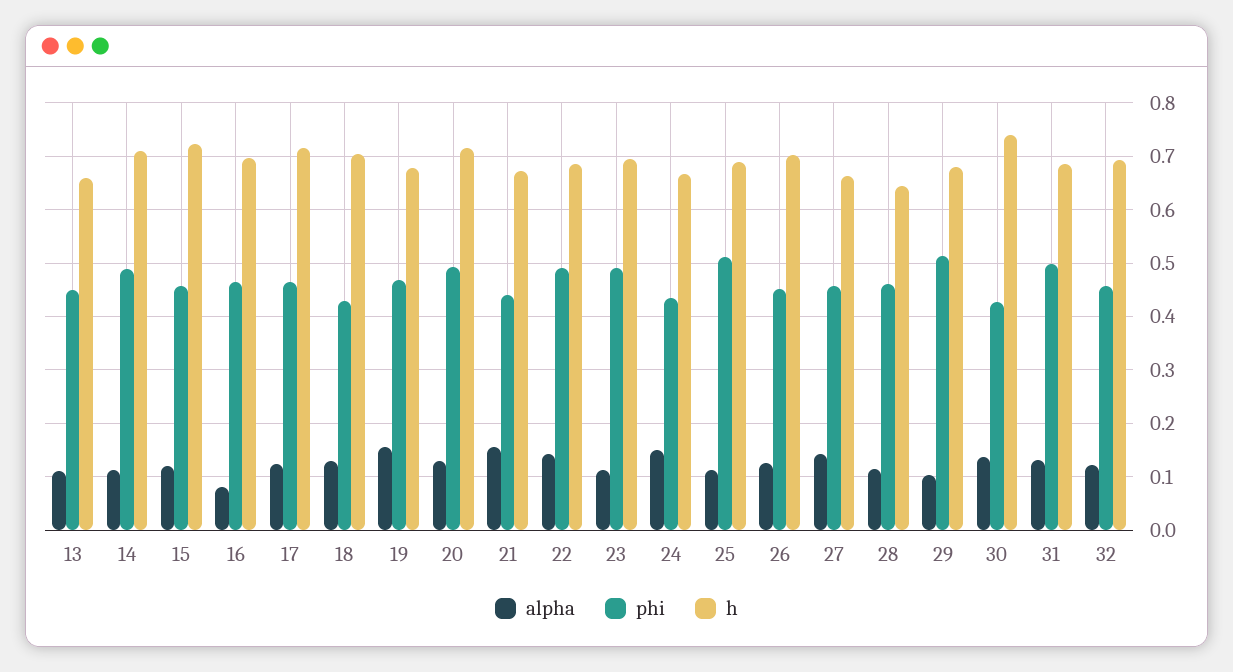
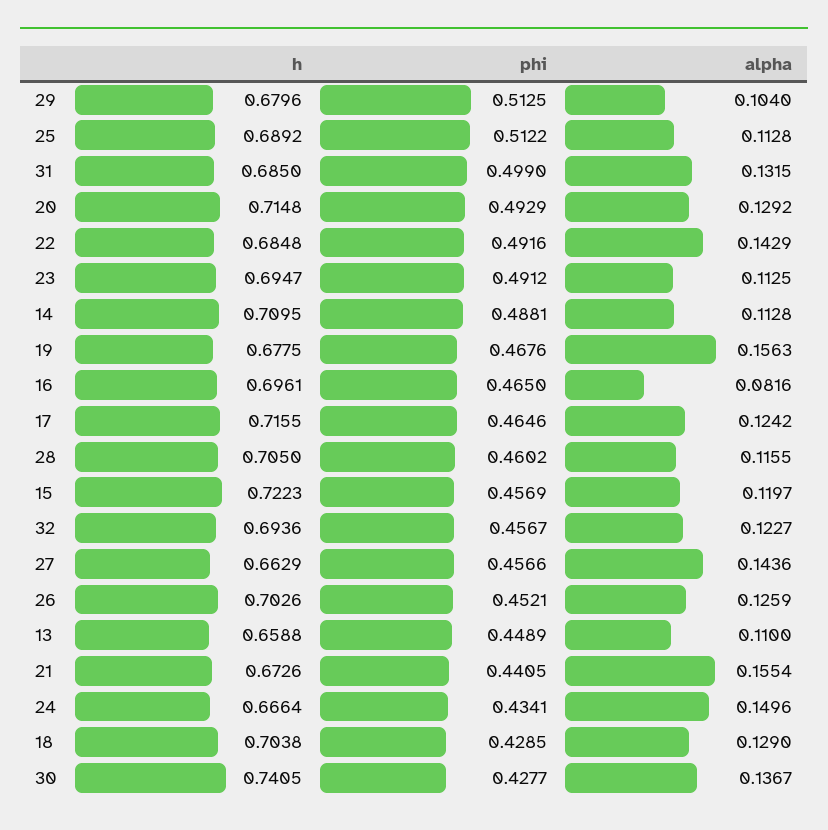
h, 28: 0.64 -> 0.705

